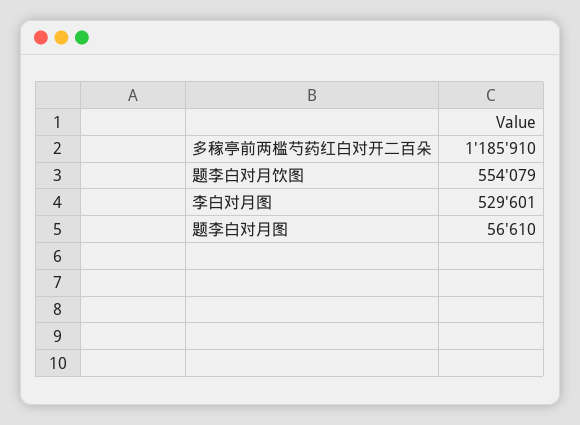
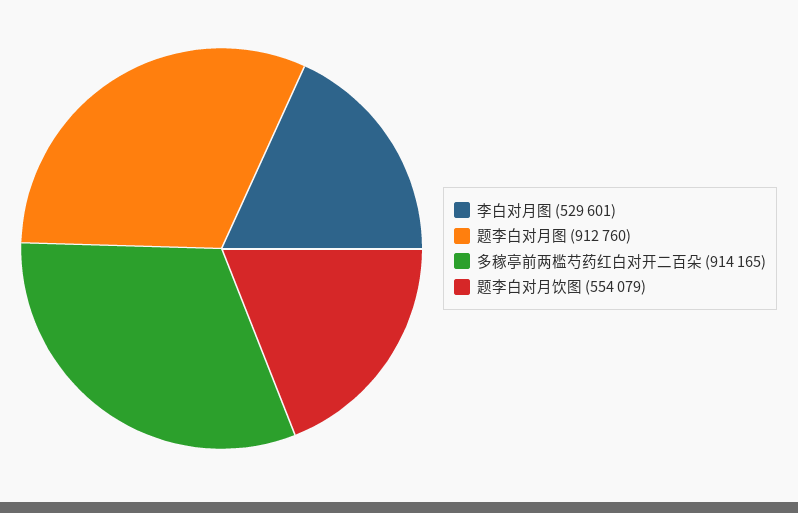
多稼亭前两槛芍药红白对开二百朵: 1185910 -> 914165
题李白对月图: 56610 -> 912760

